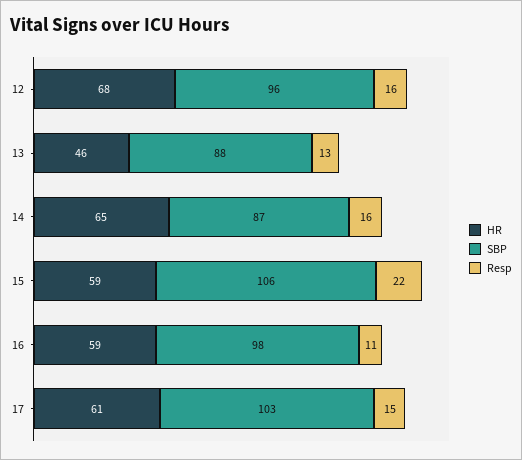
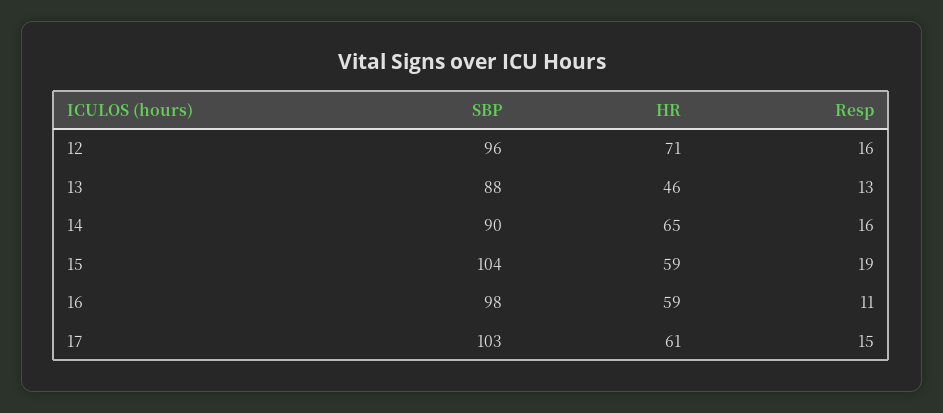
HR, 12: 68 -> 71
SBP, 14: 87 -> 90
SBP, 15: 106 -> 104
Resp, 15: 22 -> 19

